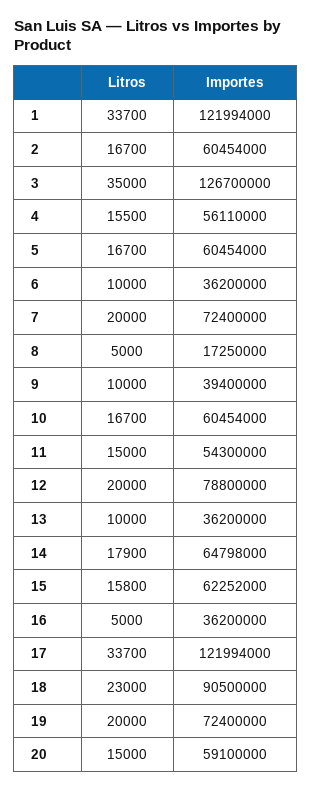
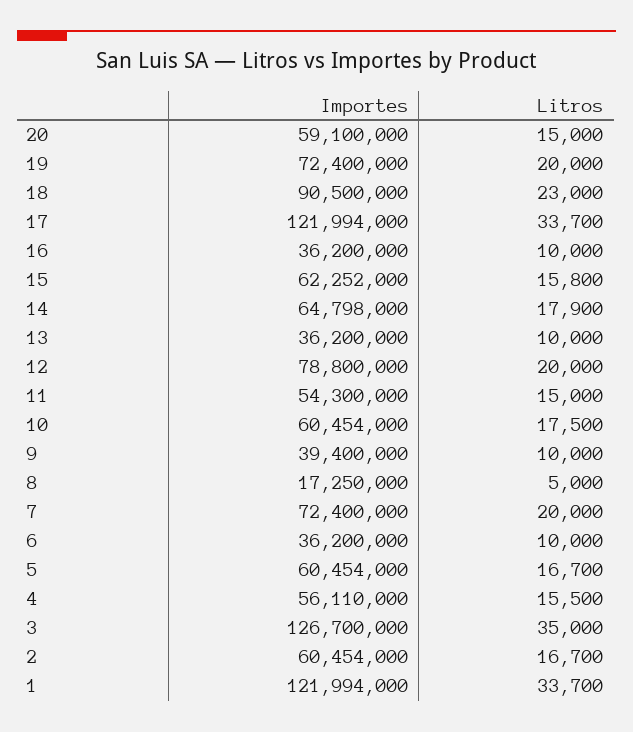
Litros, 10: 16700 -> 17500
Litros, 16: 5000 -> 10000

